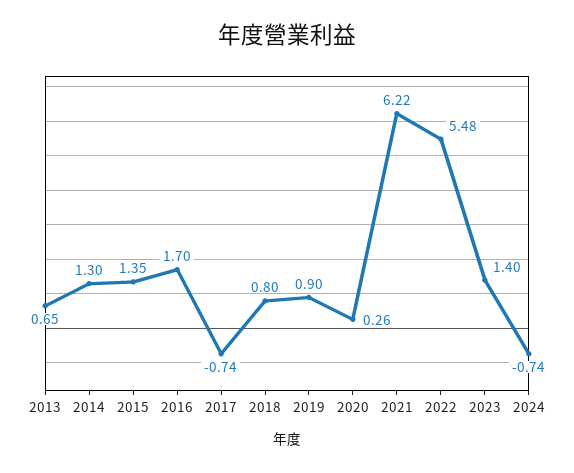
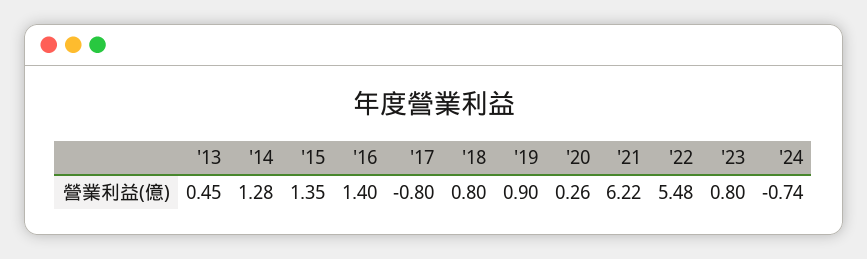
2013: 0.65 -> 0.45
2014: 1.3 -> 1.28
2016: 1.7 -> 1.4
2017: -0.74 -> -0.8
2023: 1.4 -> 0.8

